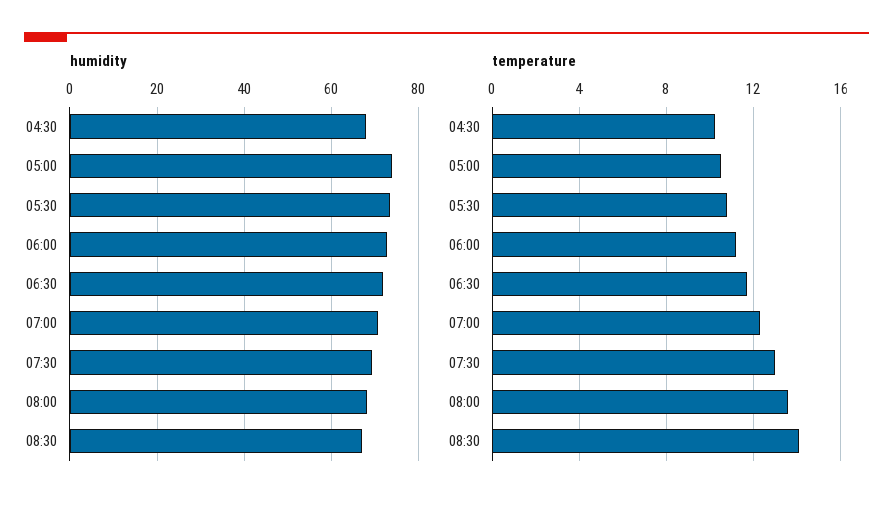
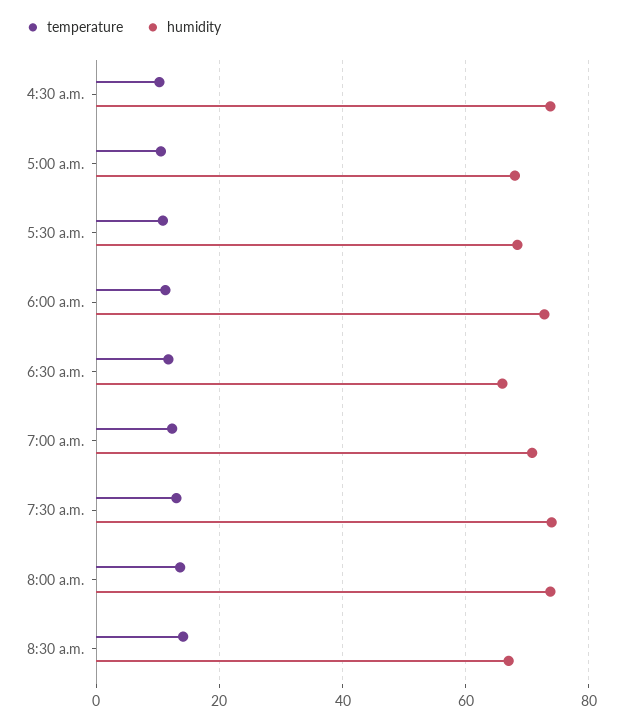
humidity, 04:30: 68 -> 74
humidity, 05:00: 74 -> 68
humidity, 05:30: 74 -> 68
humidity, 06:30: 72 -> 66
humidity, 07:30: 70 -> 74
humidity, 08:00: 68 -> 74

